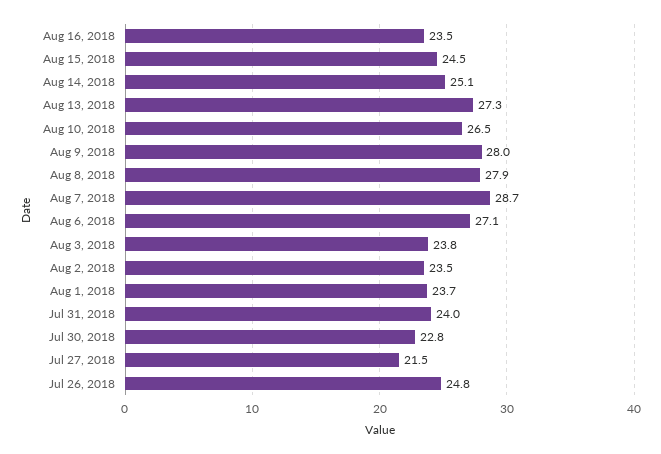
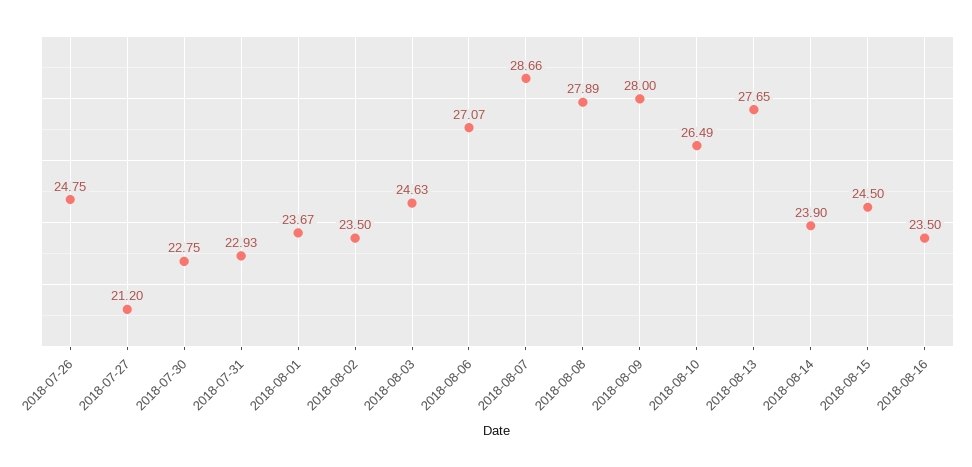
Aug 14, 2018: 25.1 -> 23.9
Aug 13, 2018: 27.3 -> 27.65
Aug 3, 2018: 23.8 -> 24.63
Jul 31, 2018: 24 -> 22.93
Jul 27, 2018: 21.5 -> 21.2

